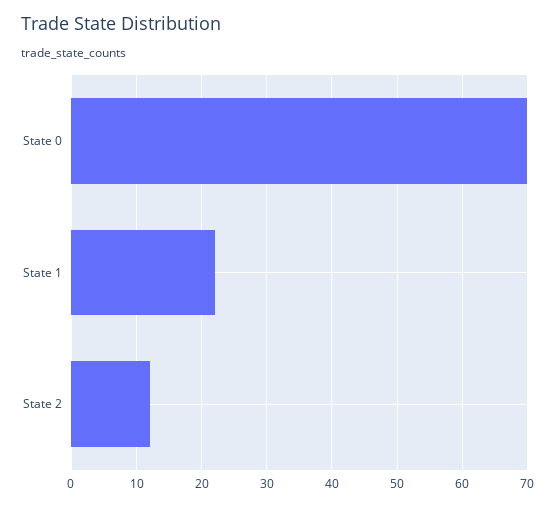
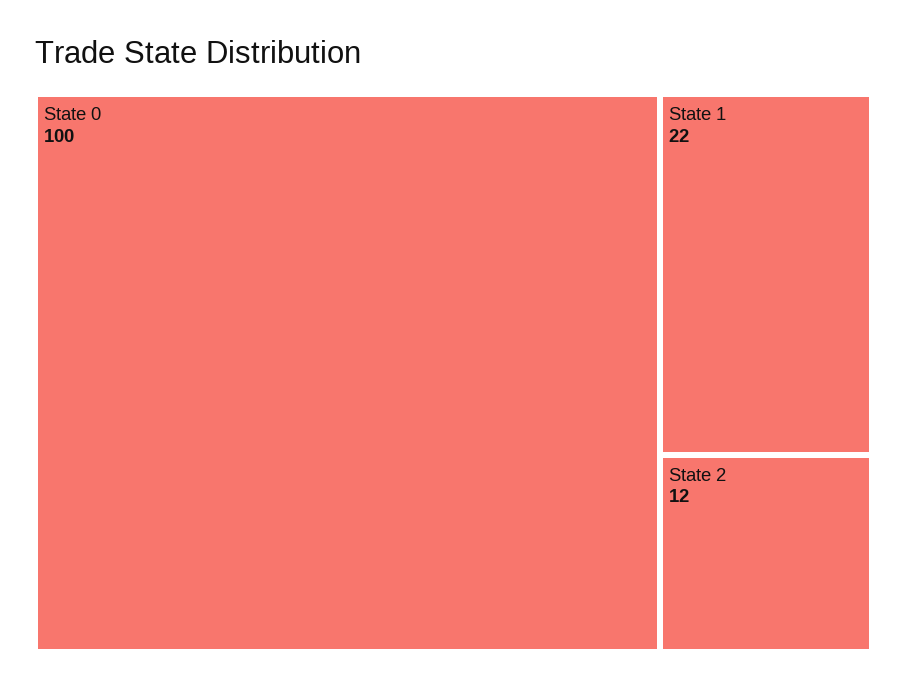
State 0: 70 -> 100

